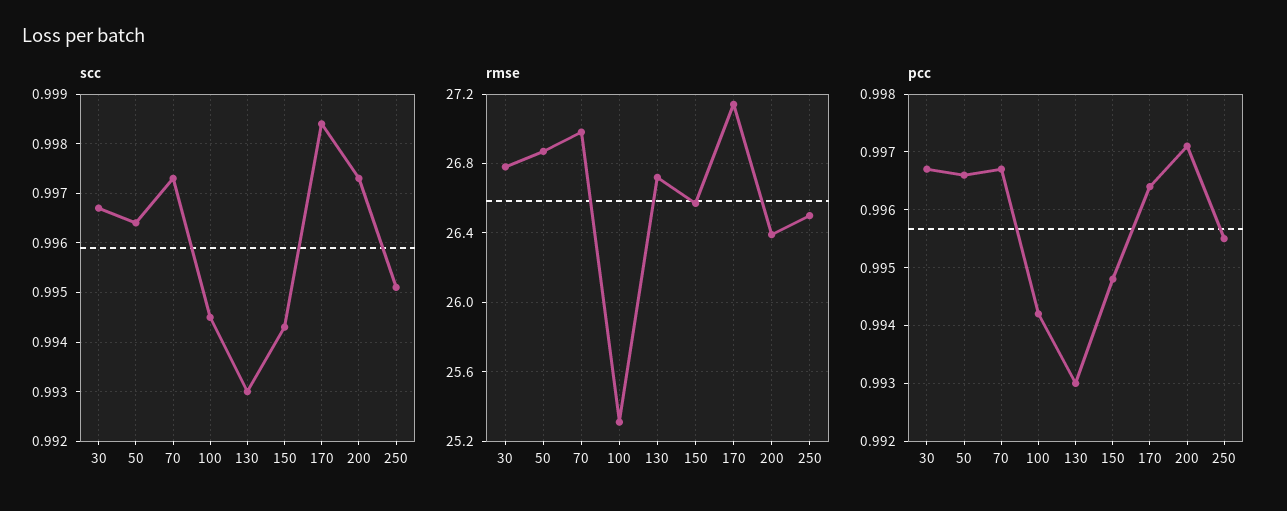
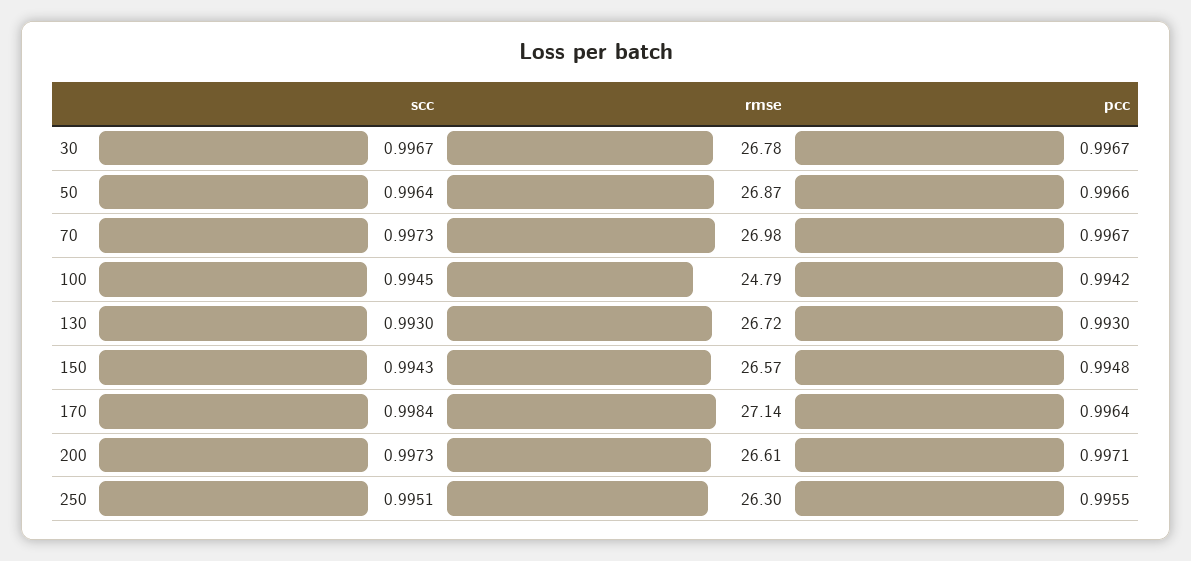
rmse, 100: 25.3 -> 24.79
rmse, 200: 26.4 -> 26.61
rmse, 250: 26.5 -> 26.3

